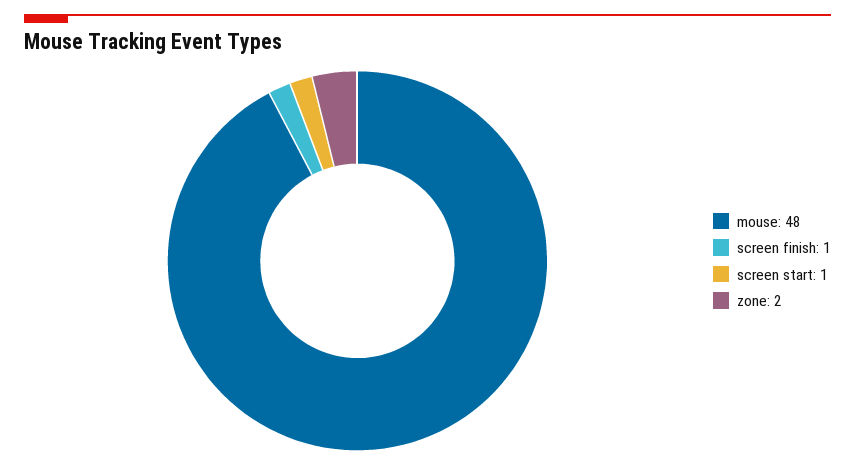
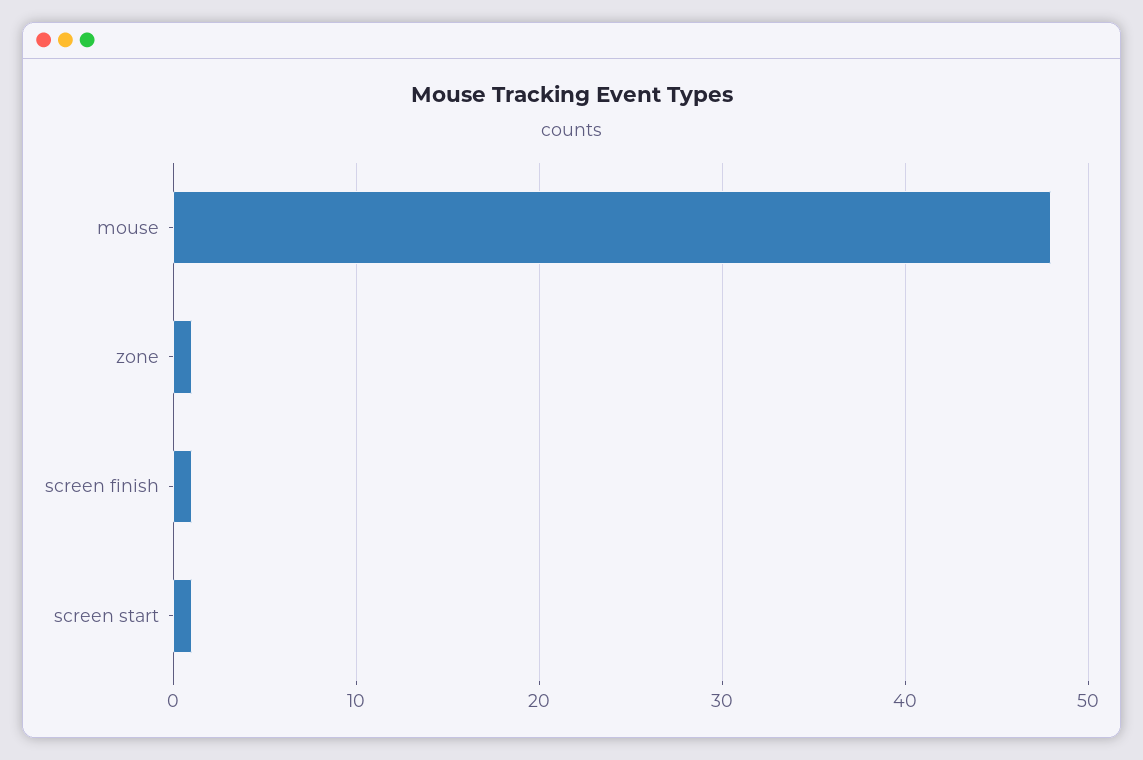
zone: 2 -> 1

